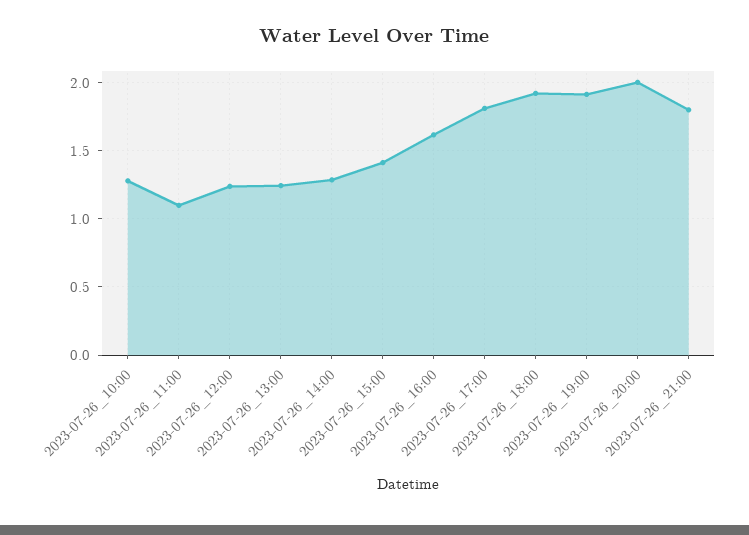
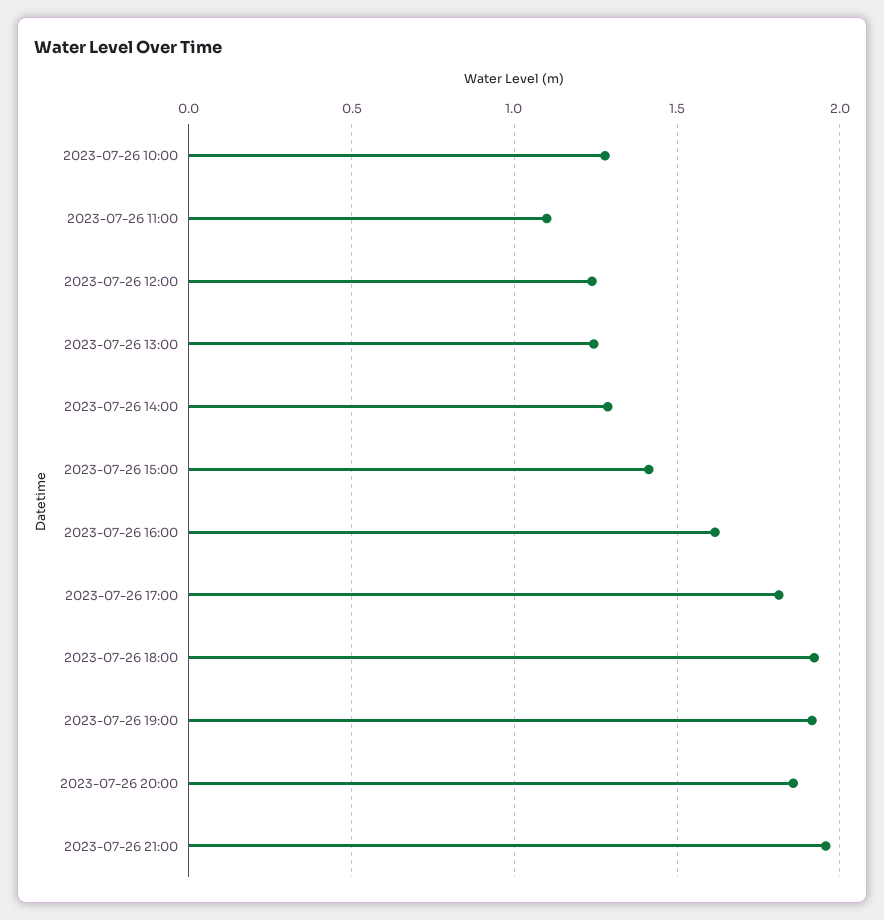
2023-07-26_20:00: 2 -> 1.85
2023-07-26_21:00: 1.8 -> 1.95

